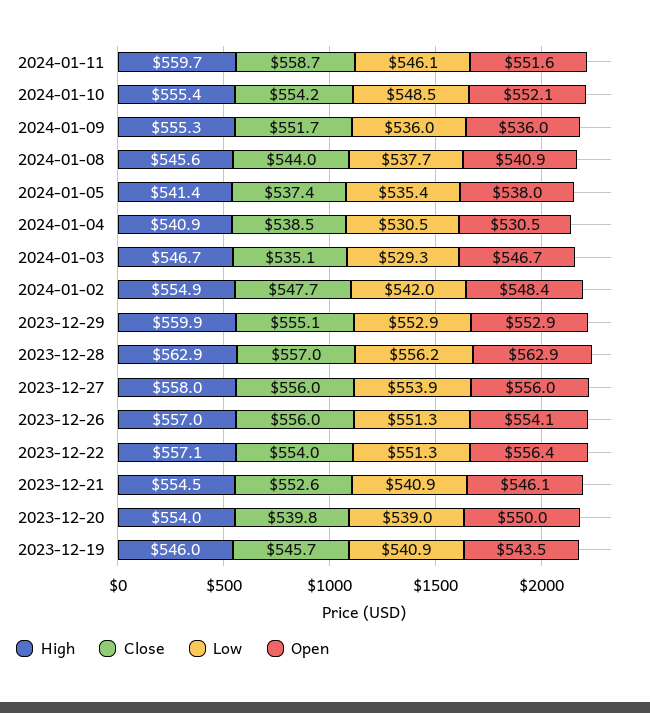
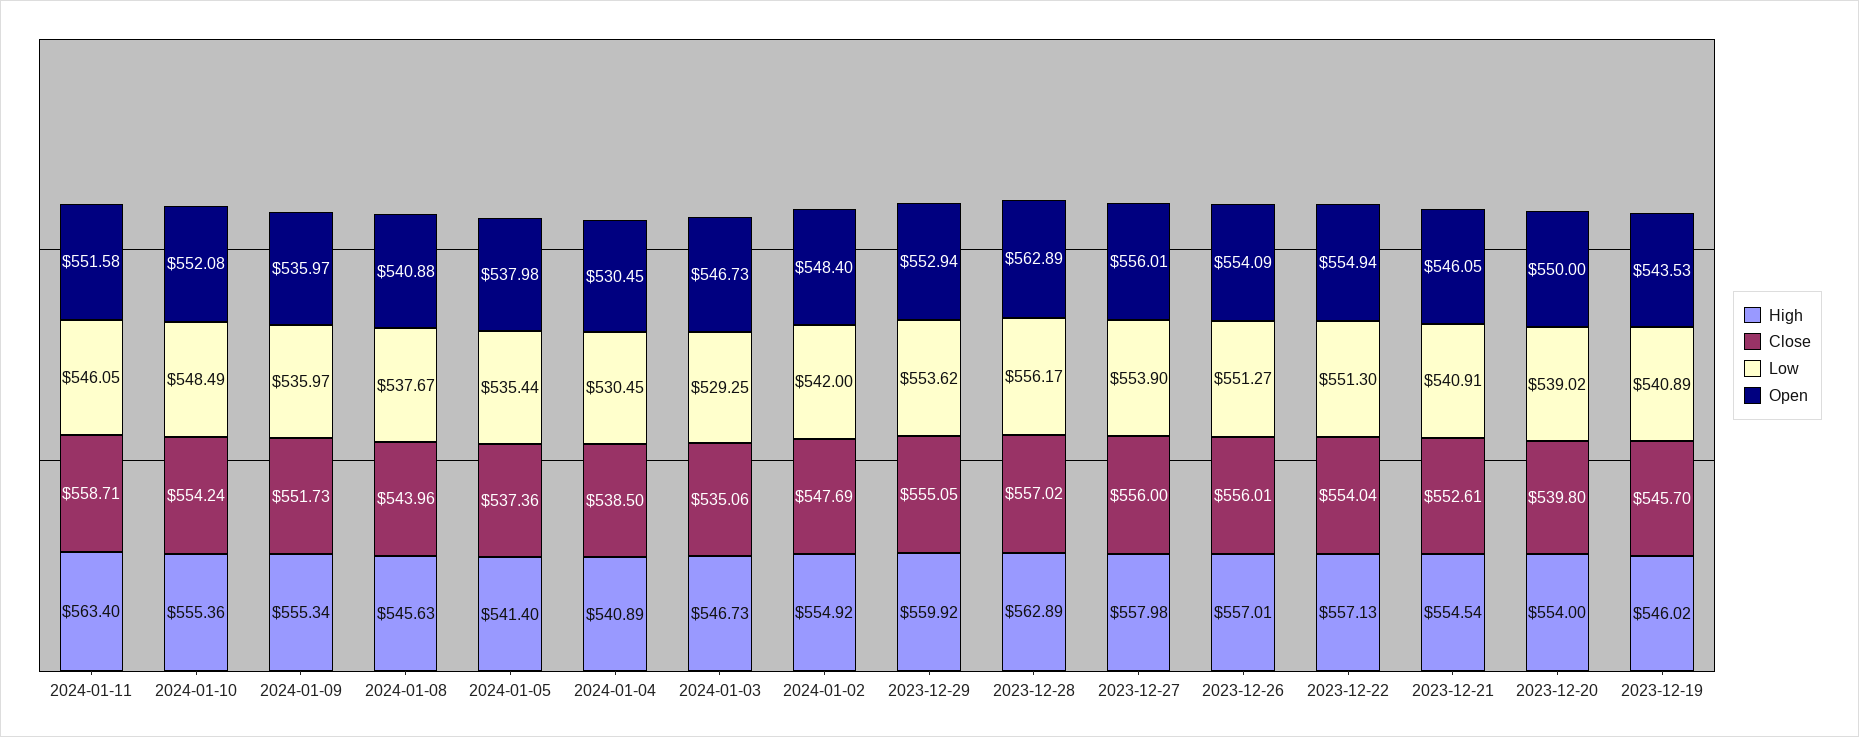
High, 2024-01-11: 559.7 -> 563.4
Low, 2023-12-29: 552.9 -> 553.62
Open, 2023-12-22: 556.4 -> 554.94

